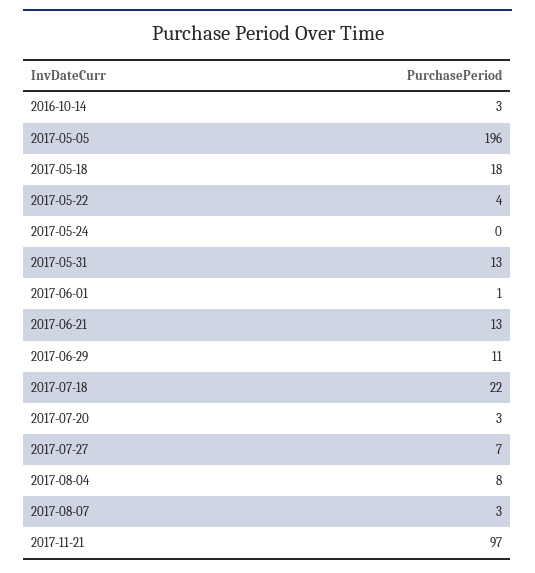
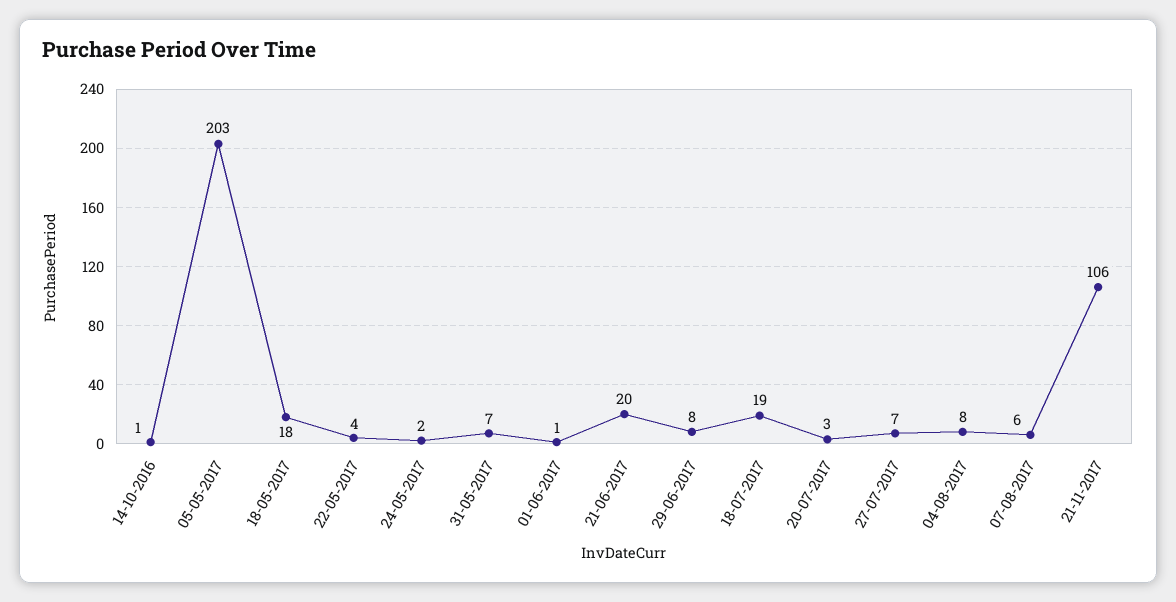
2016-10-14: 3 -> 1
2017-05-05: 196 -> 203
2017-05-24: 0 -> 2
2017-05-31: 13 -> 7
2017-06-21: 13 -> 20
2017-06-29: 11 -> 8
2017-07-18: 22 -> 19
2017-08-07: 3 -> 6
2017-11-21: 97 -> 106

